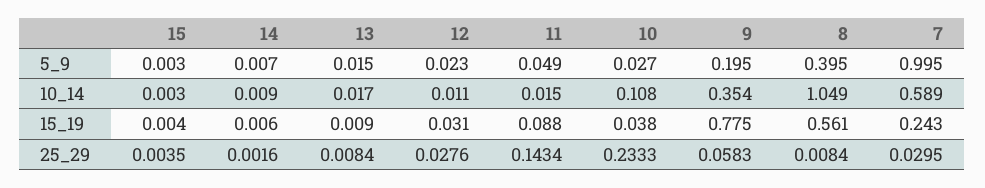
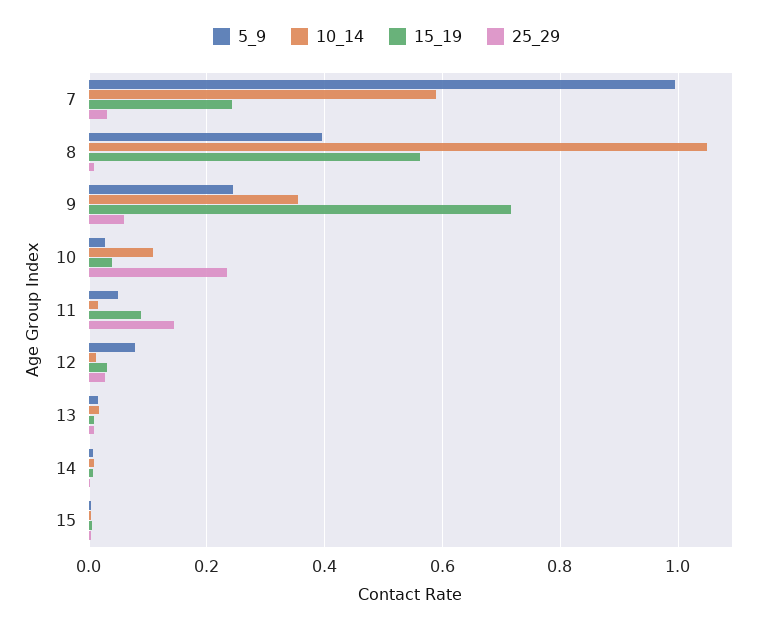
5_9, 12: 0.023 -> 0.08
5_9, 9: 0.195 -> 0.24
15_19, 9: 0.775 -> 0.72

